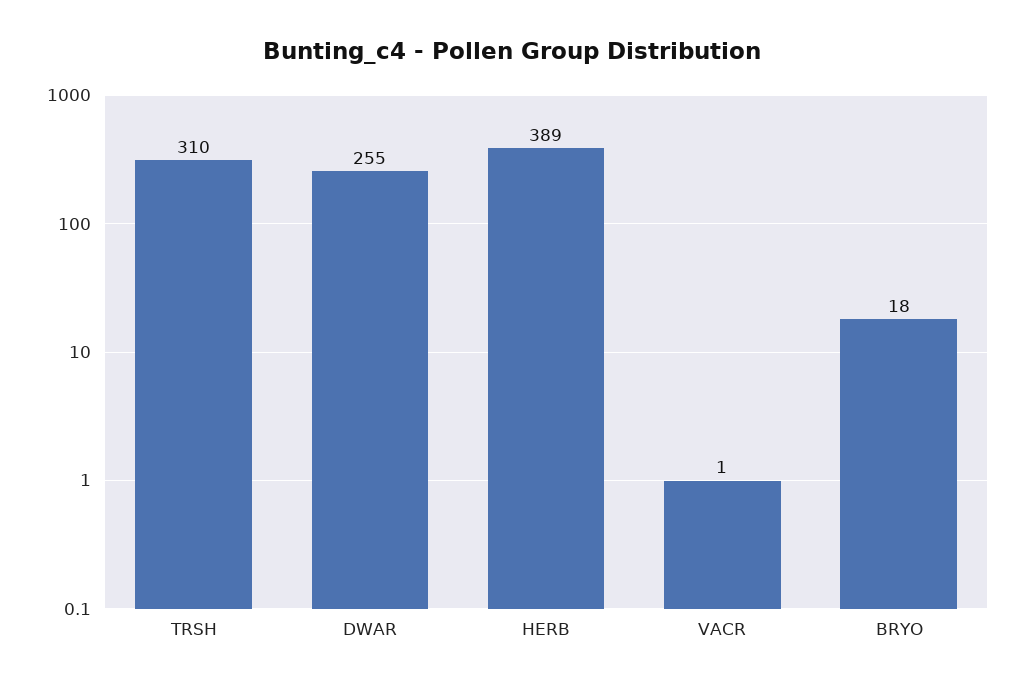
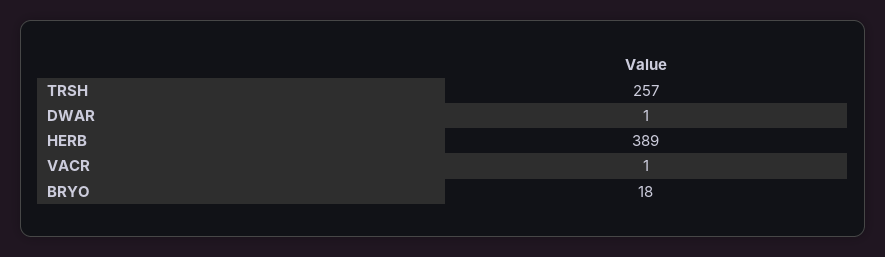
TRSH: 310 -> 257
DWAR: 255 -> 1

